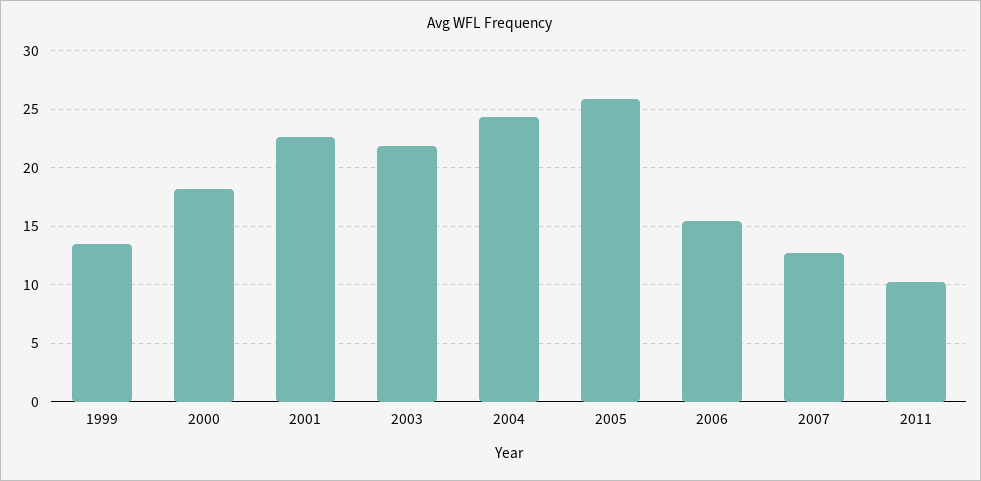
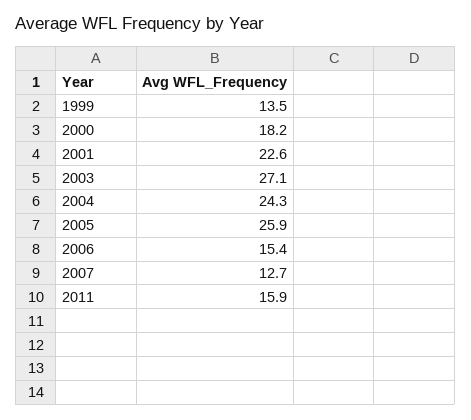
2003: 22 -> 27.1
2011: 10 -> 15.9

